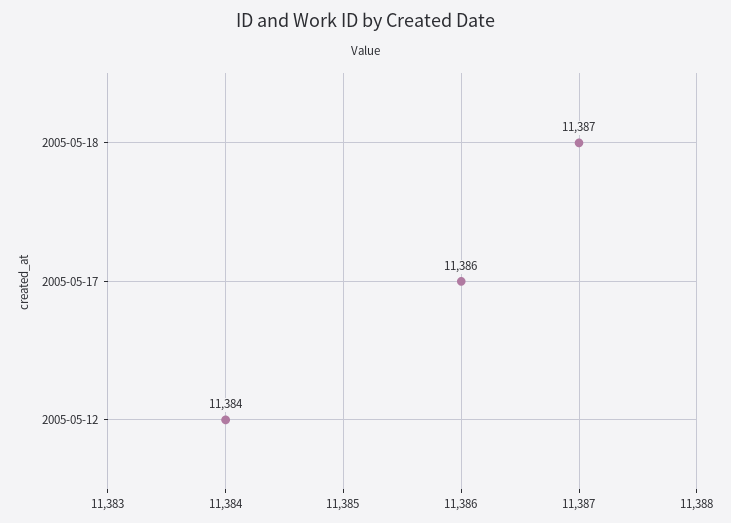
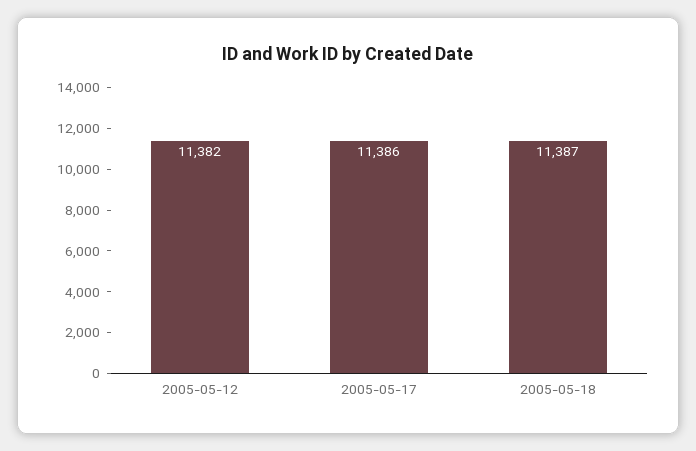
2005-05-12: 11384 -> 11382

